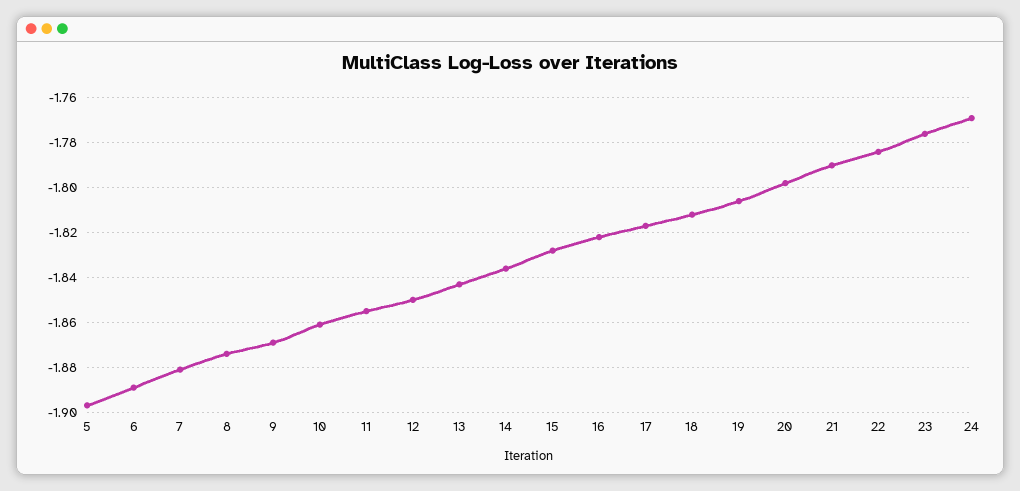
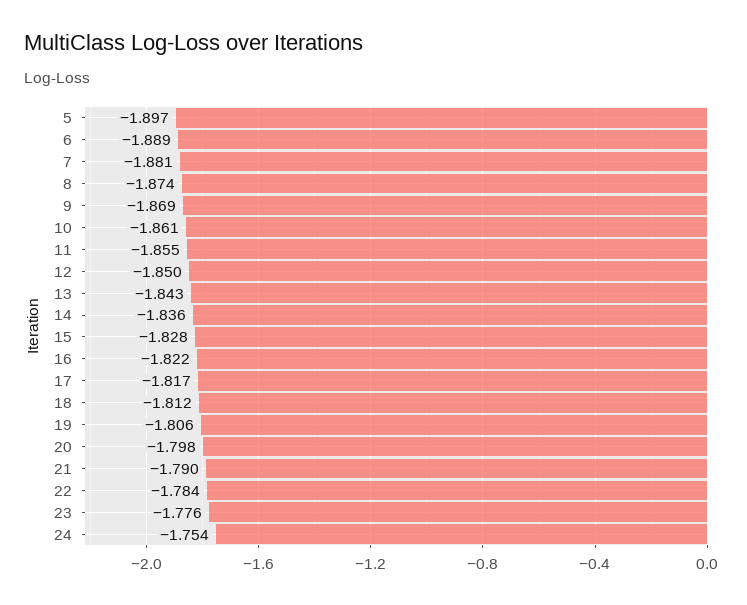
24: -1.77 -> -1.754

